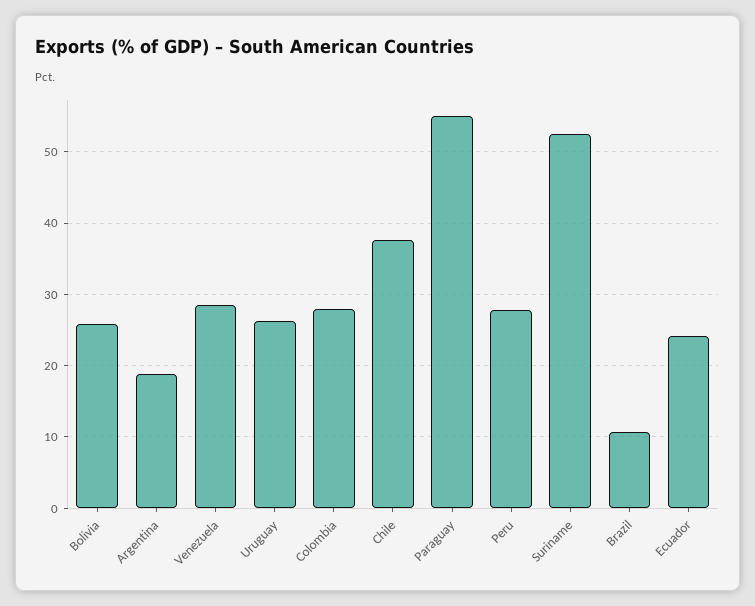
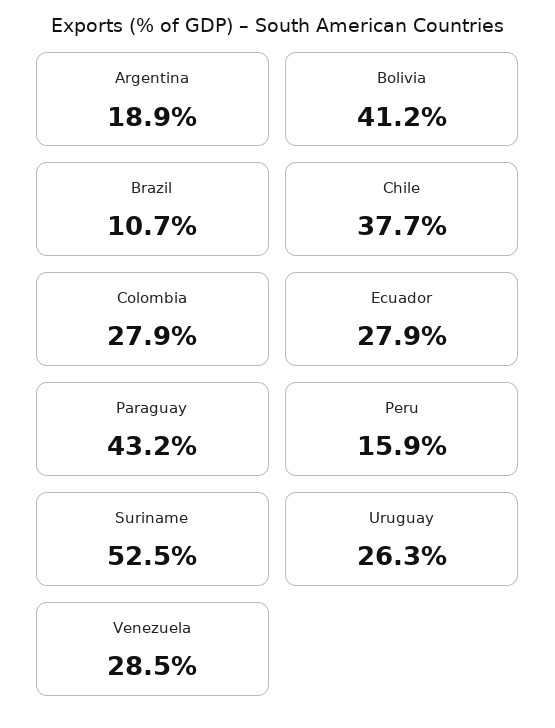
Bolivia: 26 -> 41.2
Paraguay: 55 -> 43.2
Peru: 28 -> 15.9
Ecuador: 24 -> 27.9

